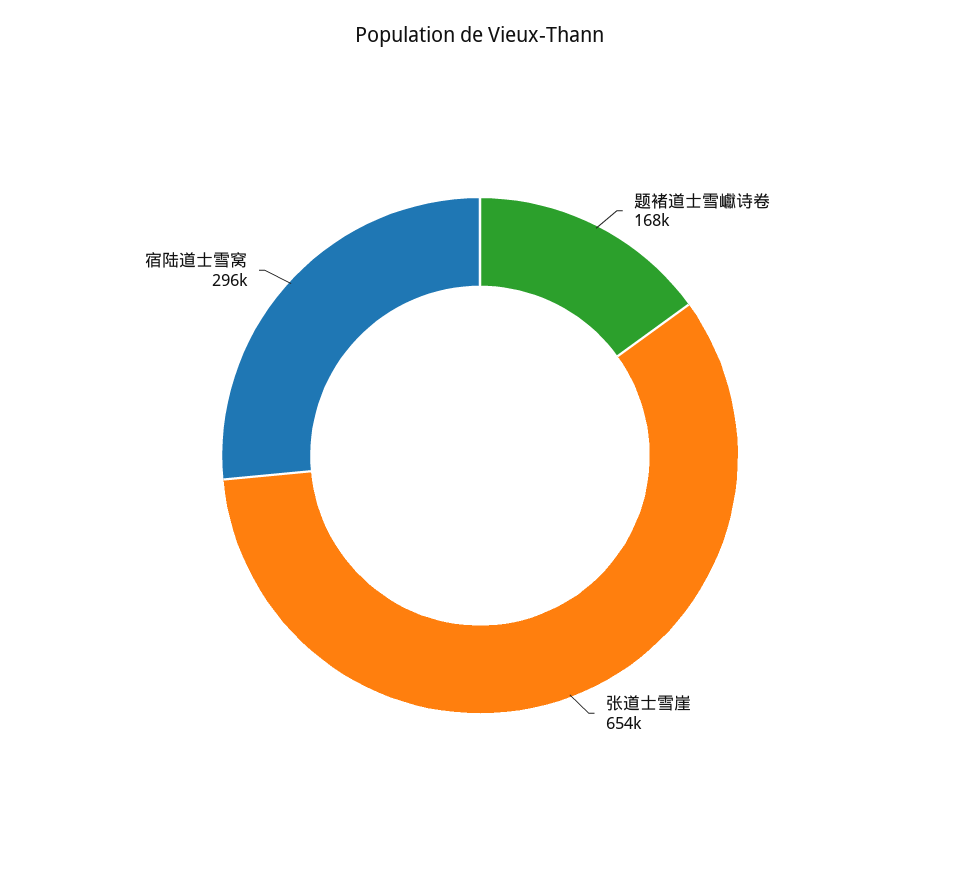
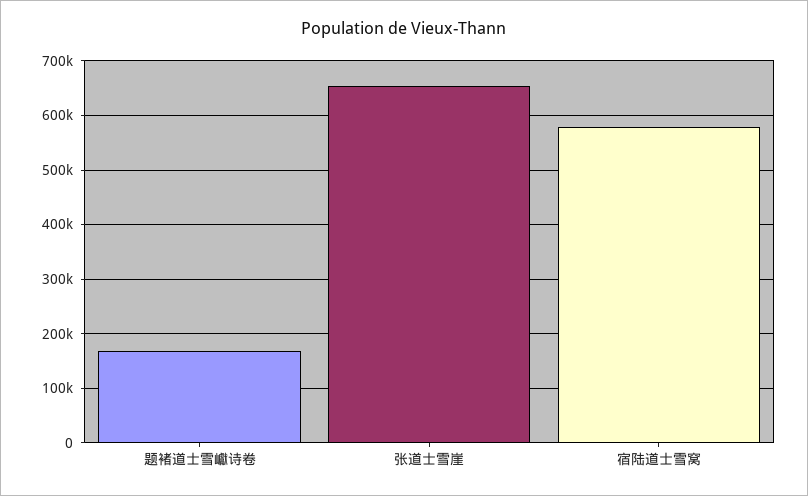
宿陆道士雪窝: 296000 -> 580000

